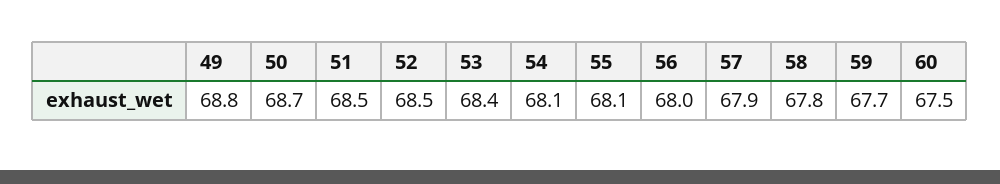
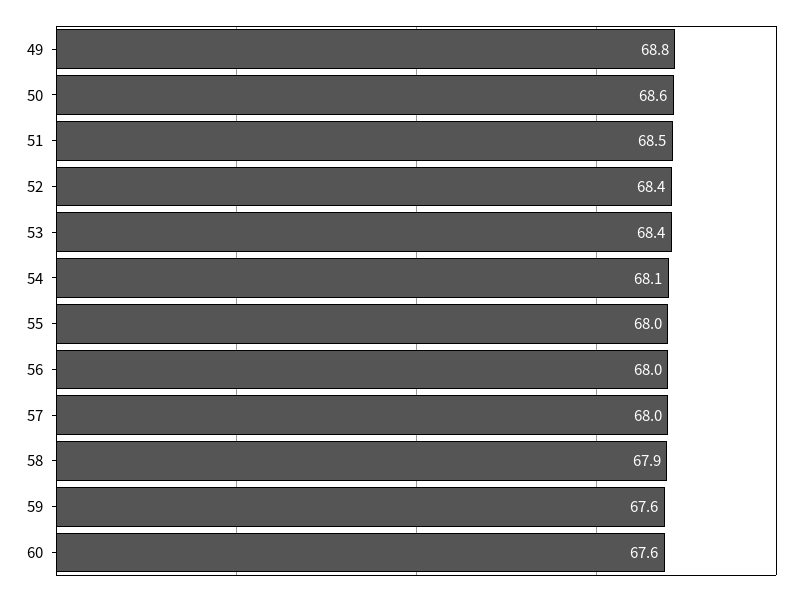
50: 68.7 -> 68.6
52: 68.5 -> 68.4
55: 68.1 -> 68
57: 67.9 -> 68
58: 67.8 -> 67.9
59: 67.7 -> 67.6
60: 67.5 -> 67.6

